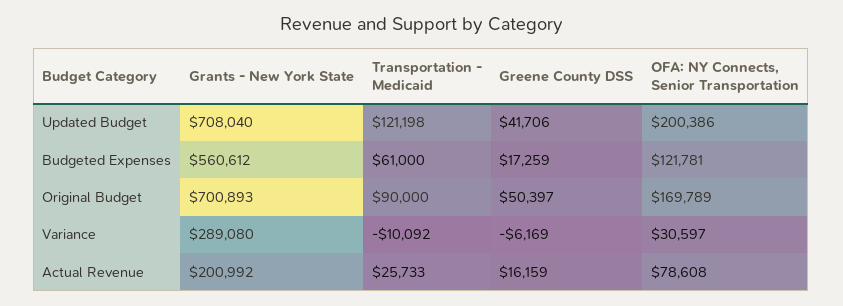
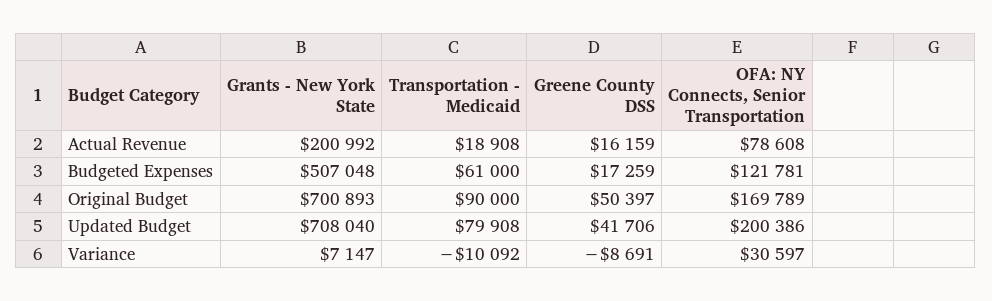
Transportation - Medicaid, Updated Budget: 121198 -> 79908
Grants - New York State, Budgeted Expenses: 560612 -> 507048
Grants - New York State, Variance: 289080 -> 7147
Greene County DSS, Variance: -6169 -> -8691
Transportation - Medicaid, Actual Revenue: 25733 -> 18908

